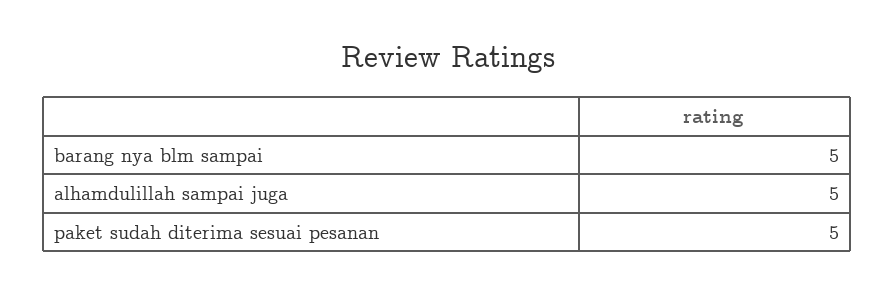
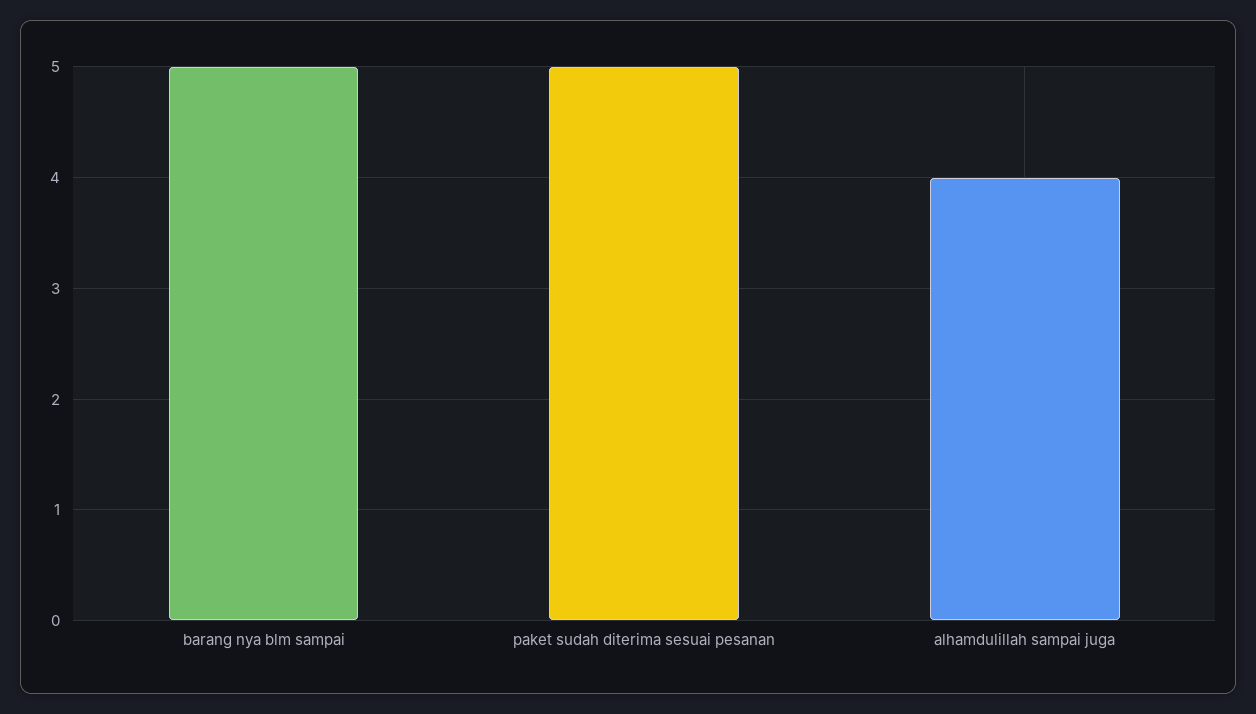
alhamdulillah sampai juga: 5 -> 4

